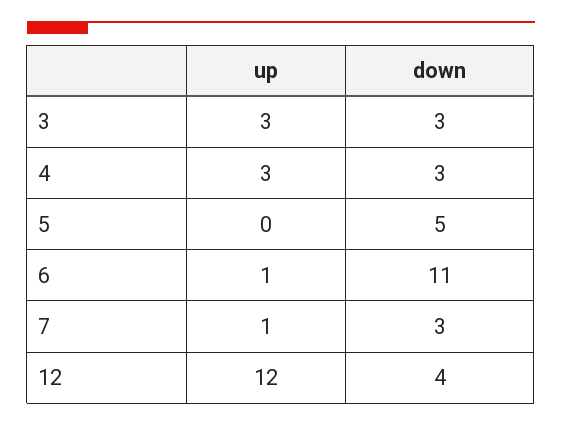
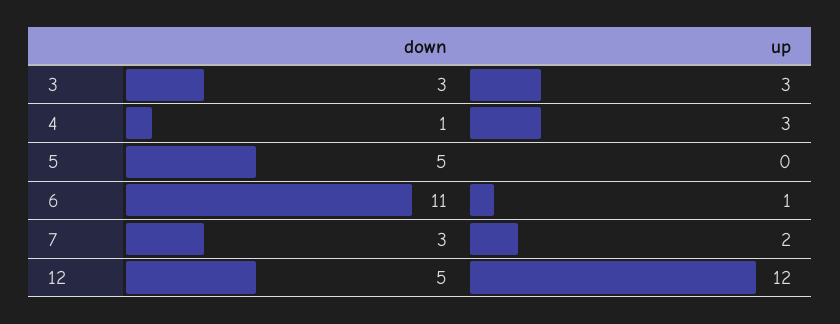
down, 4: 3 -> 1
up, 7: 1 -> 2
down, 12: 4 -> 5

